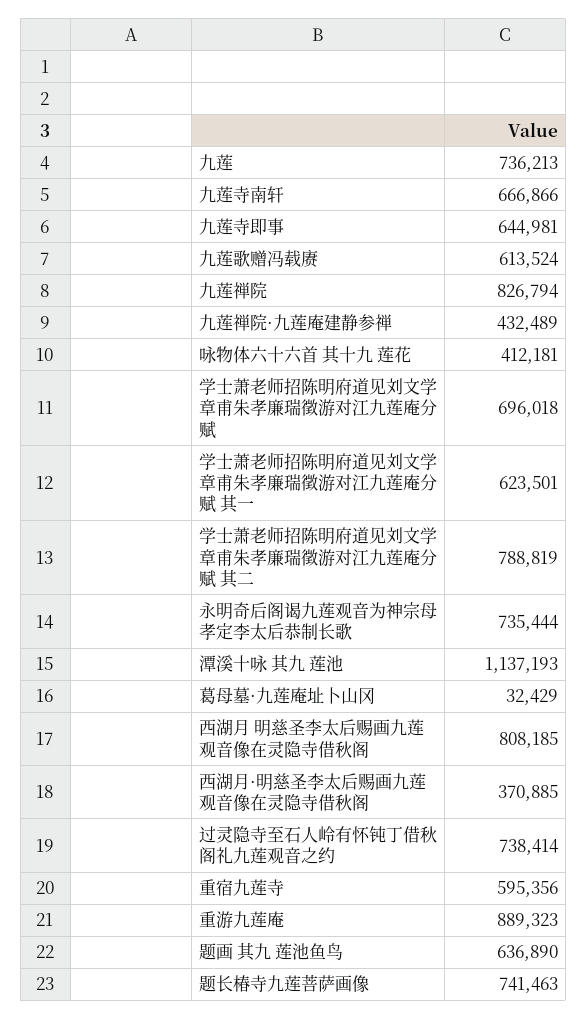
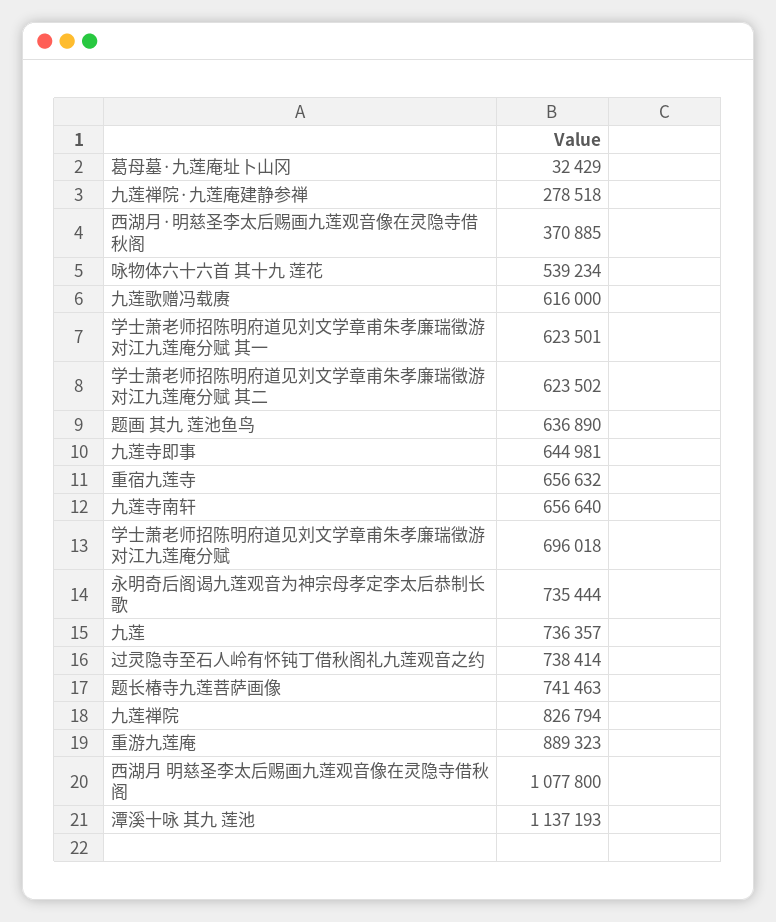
九莲: 736213 -> 736357
九莲寺南轩: 666866 -> 656640
九莲歌赠冯载赓: 613524 -> 616000
九莲禅院·九莲庵建静参禅: 432489 -> 278518
咏物体六十六首 其十九 莲花: 412181 -> 539234
学士萧老师招陈明府道见刘文学章甫朱孝廉瑞徵游对江九莲庵分赋 其二: 788819 -> 623502
西湖月 明慈圣李太后赐画九莲观音像在灵隐寺借秋阁: 808185 -> 1077800
重宿九莲寺: 595356 -> 656632

